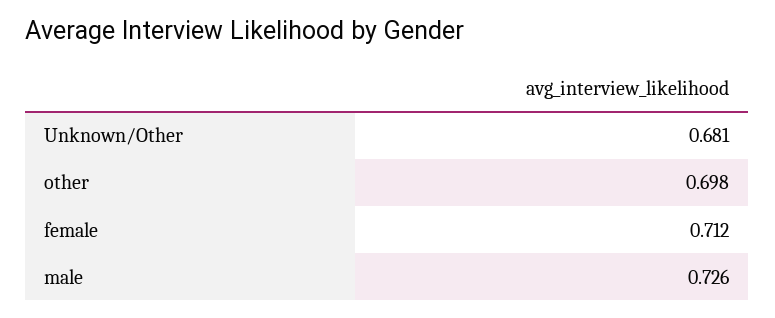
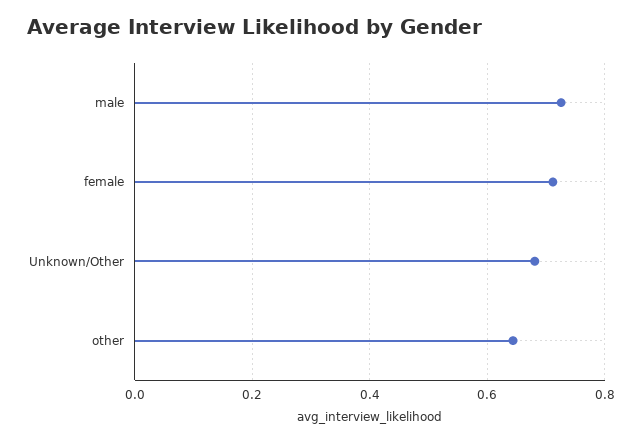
other: 0.698 -> 0.64

